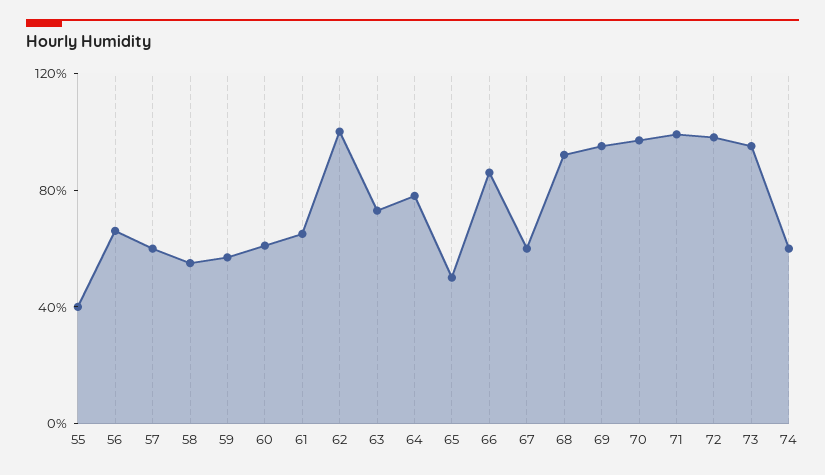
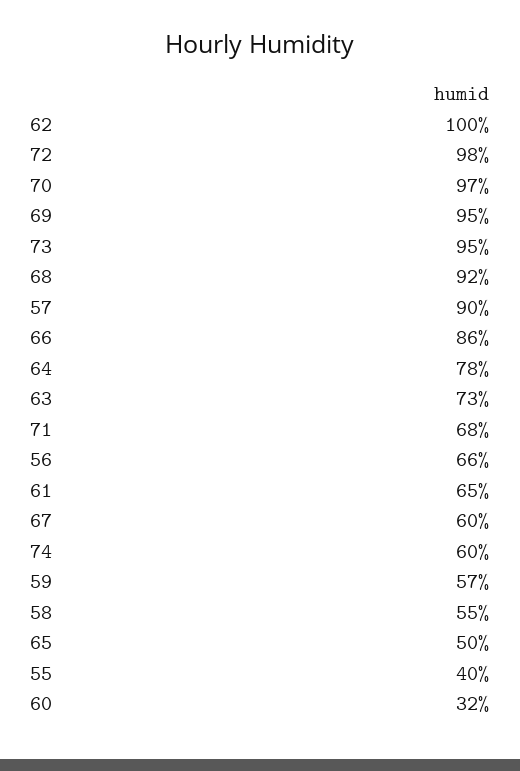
57: 60 -> 90
60: 60 -> 32
71: 100 -> 68

